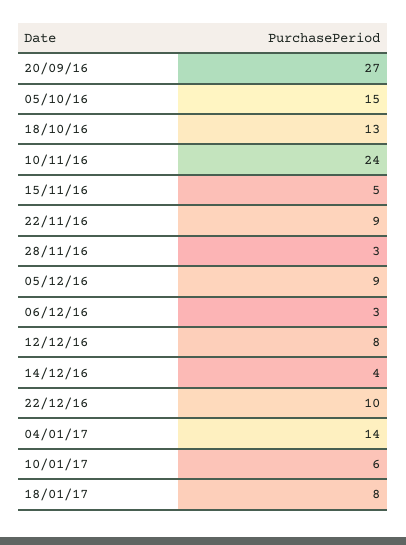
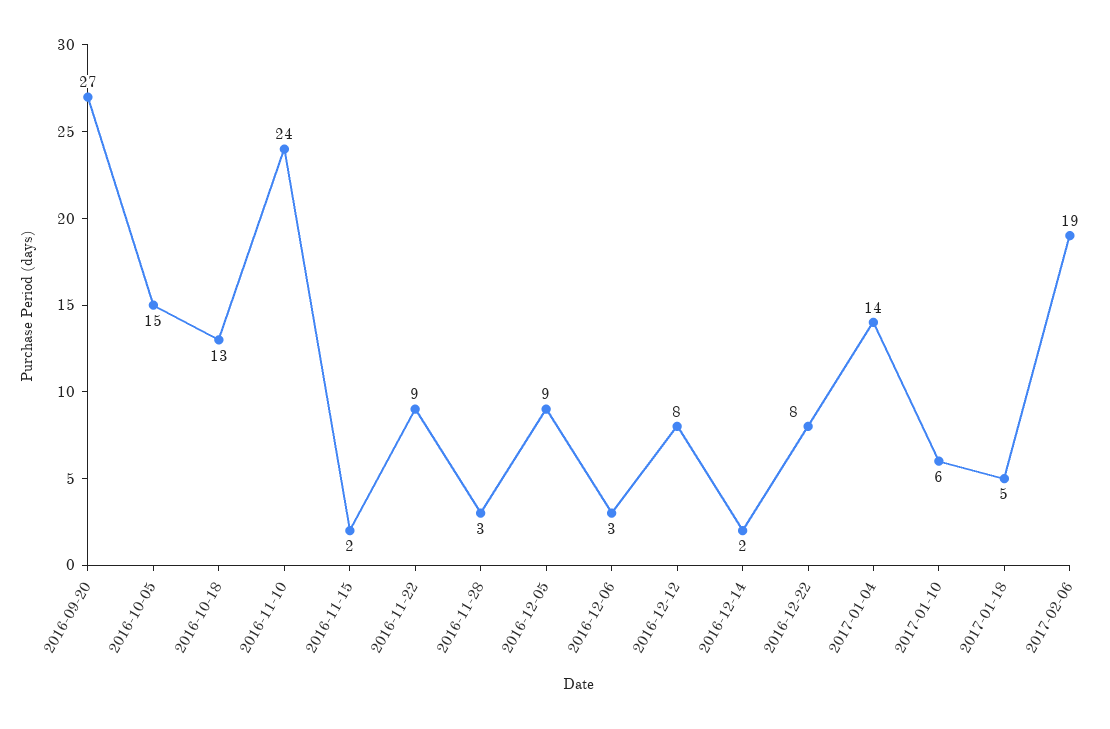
15/11/16: 5 -> 2
14/12/16: 4 -> 2
22/12/16: 10 -> 8
18/01/17: 8 -> 5
2017-02-06: none -> 19

